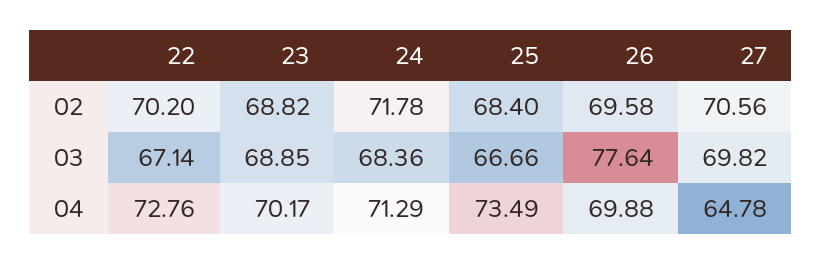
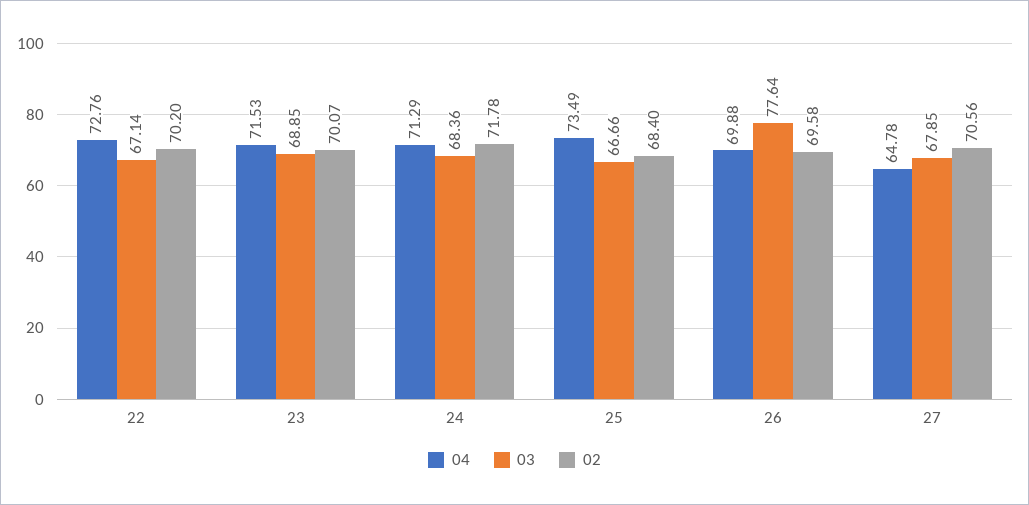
02, 23: 68.82 -> 70.07
03, 27: 69.82 -> 67.85
04, 23: 70.17 -> 71.53

